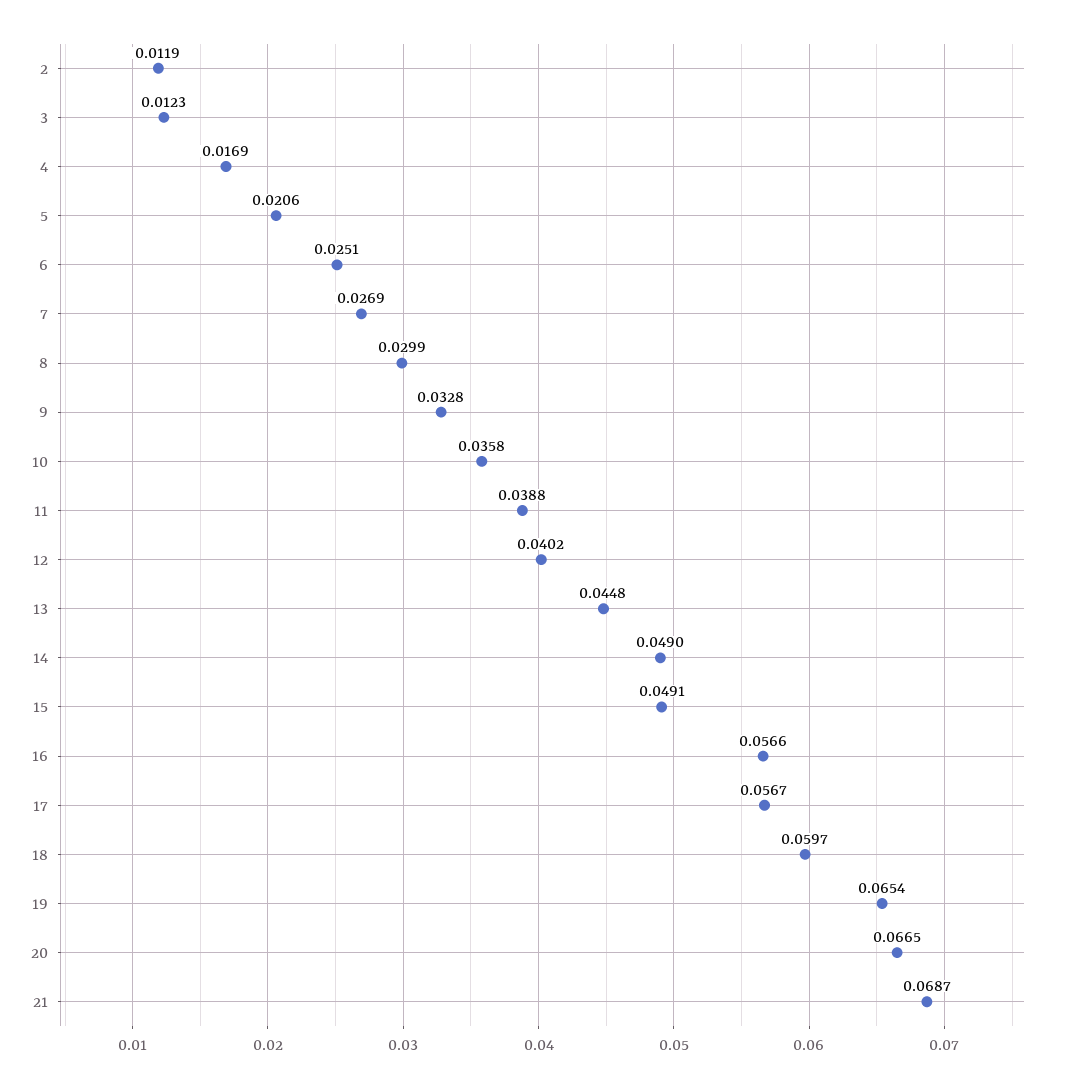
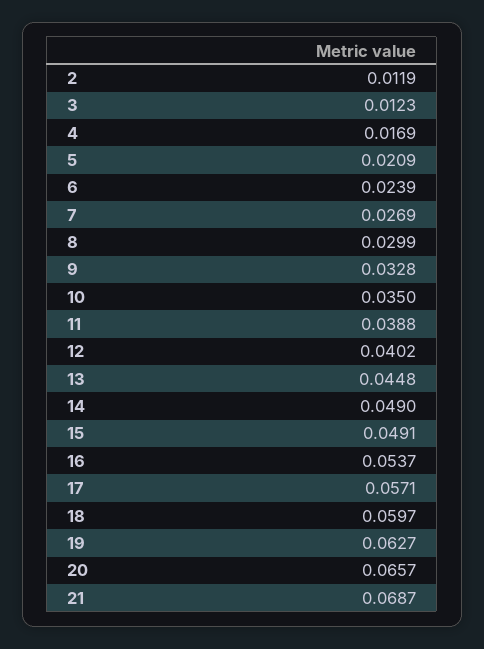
5: 0.0206 -> 0.0209
6: 0.0251 -> 0.0239
10: 0.0358 -> 0.035
16: 0.0566 -> 0.0537
17: 0.0567 -> 0.0571
19: 0.0654 -> 0.0627
20: 0.0665 -> 0.0657

